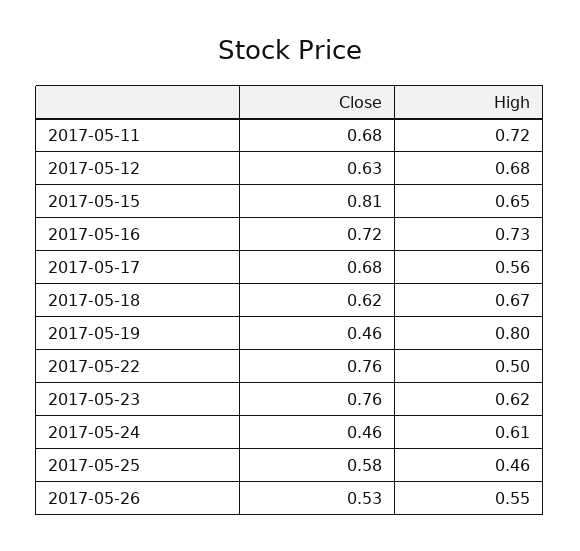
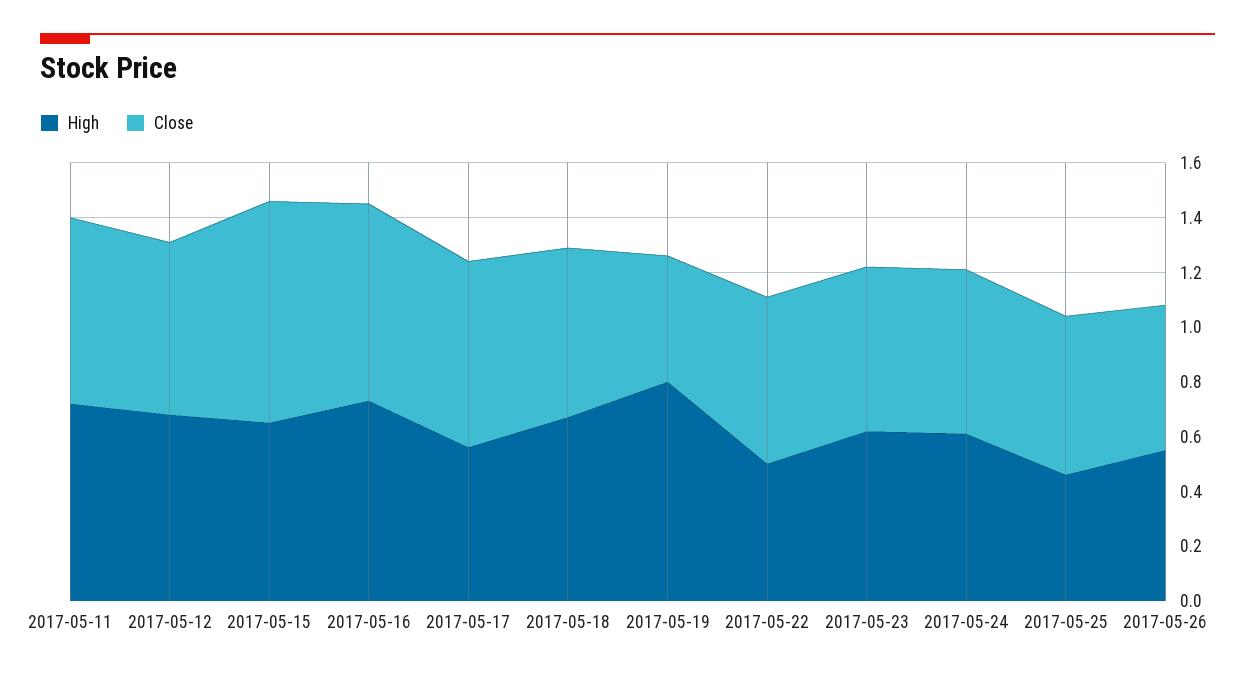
Close, 2017-05-22: 0.76 -> 0.6
Close, 2017-05-23: 0.76 -> 0.6
Close, 2017-05-24: 0.46 -> 0.6

